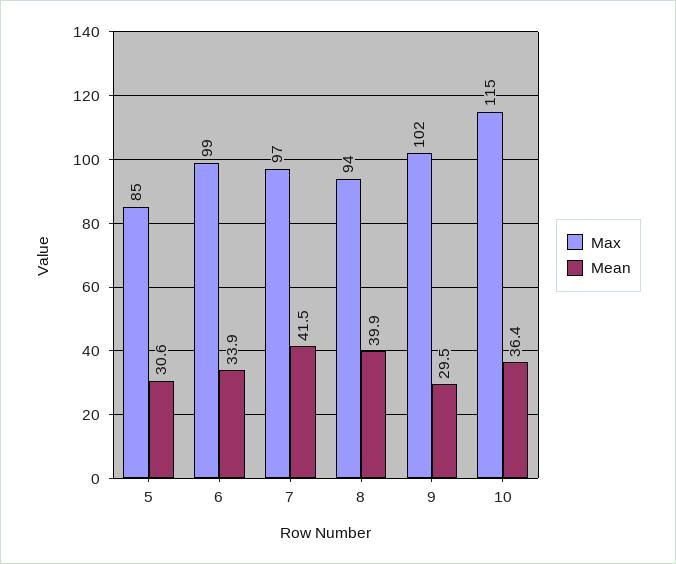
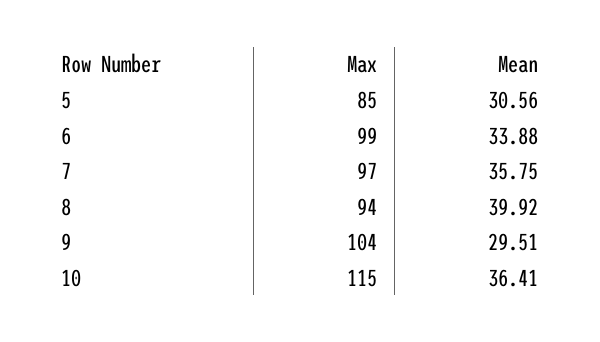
Mean, 7: 41.5 -> 35.75
Max, 9: 102 -> 104

